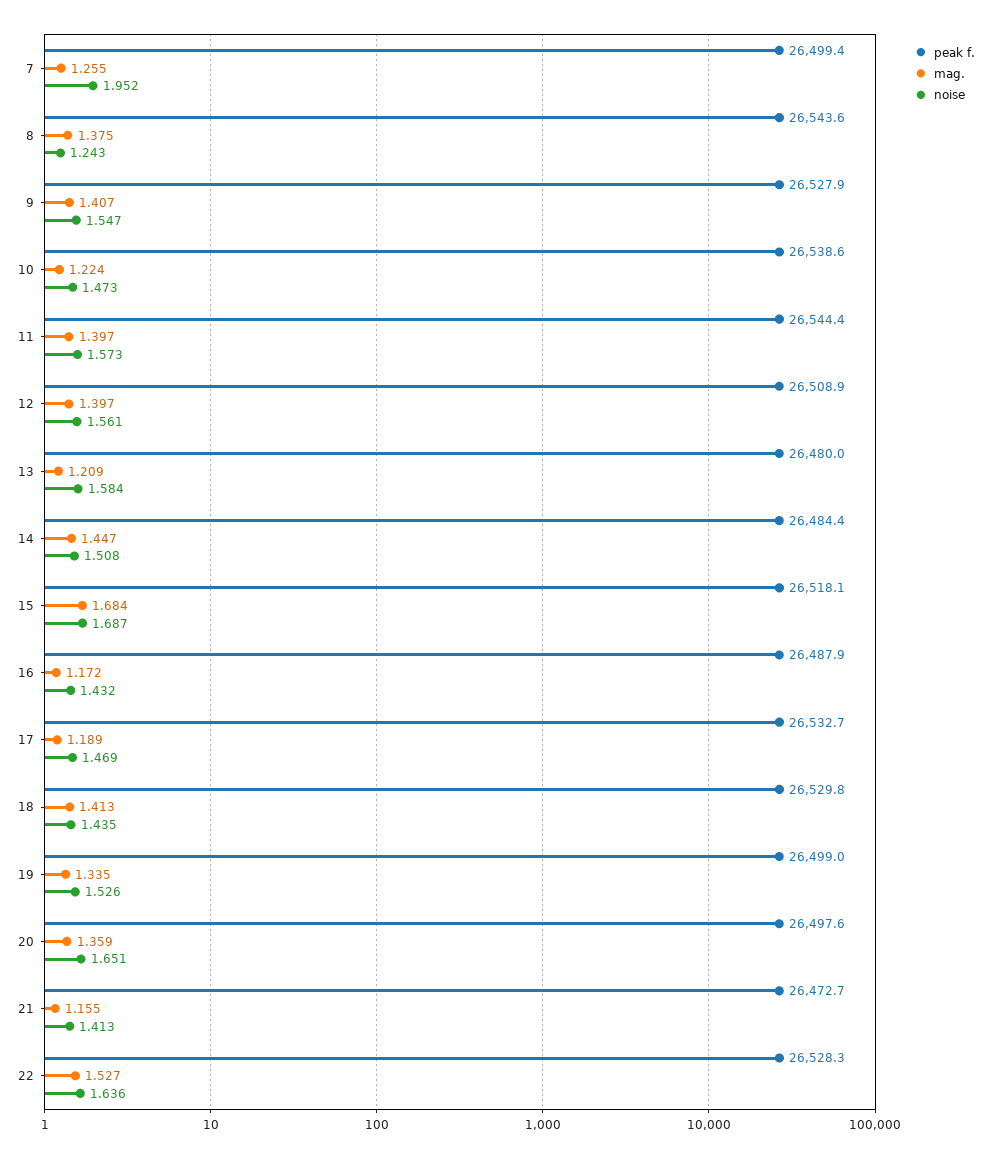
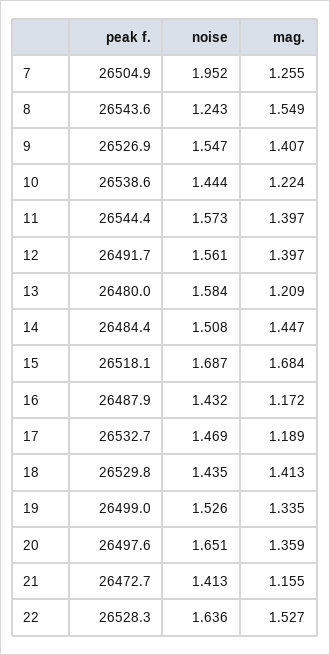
peak f., 7: 26499.4 -> 26504.9
mag., 8: 1.375 -> 1.549
peak f., 9: 26527.9 -> 26526.9
noise, 10: 1.473 -> 1.444
peak f., 12: 26508.9 -> 26491.7

